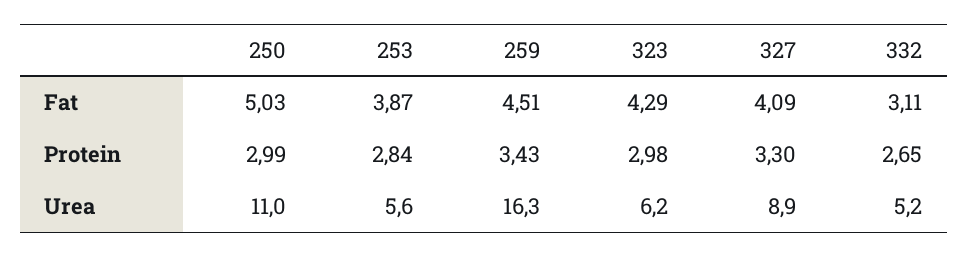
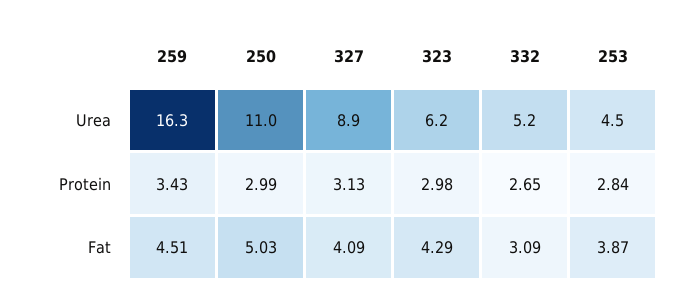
332, Fat: 3.11 -> 3.09
327, Protein: 3.3 -> 3.13
253, Urea: 5.6 -> 4.5

